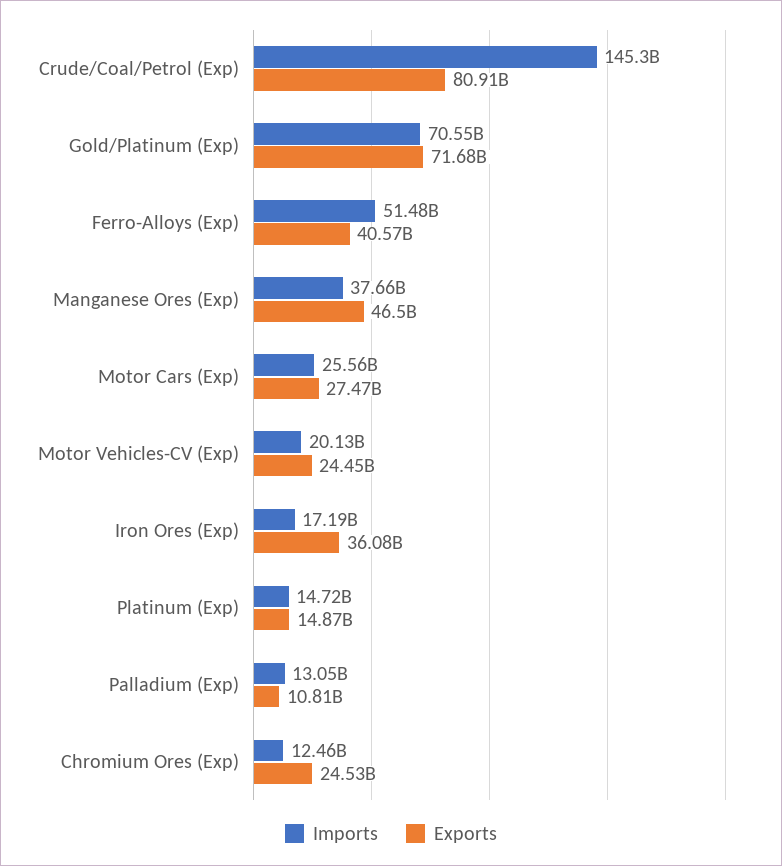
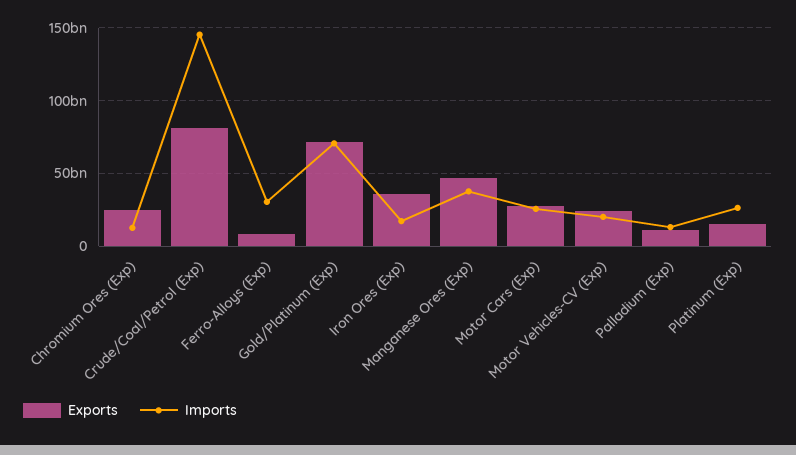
Imports, Ferro-Alloys (Exp): 51480000000 -> 30000000000
Exports, Ferro-Alloys (Exp): 40570000000 -> 10000000000
Imports, Platinum (Exp): 14720000000 -> 25000000000

